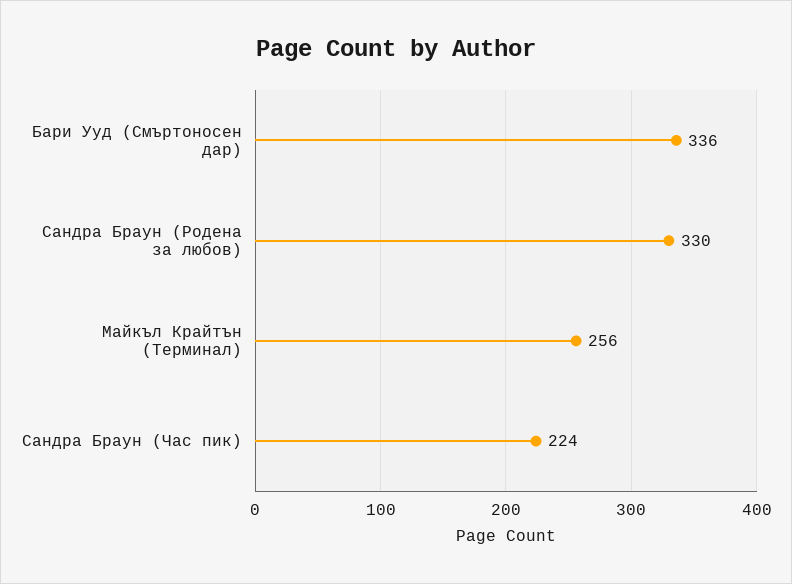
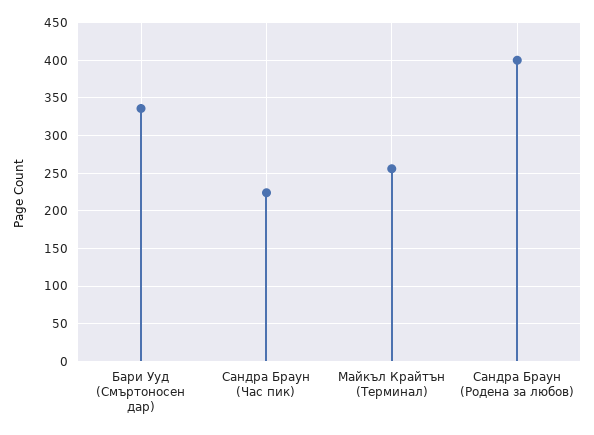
Сандра Браун (Родена за любов): 330 -> 400

